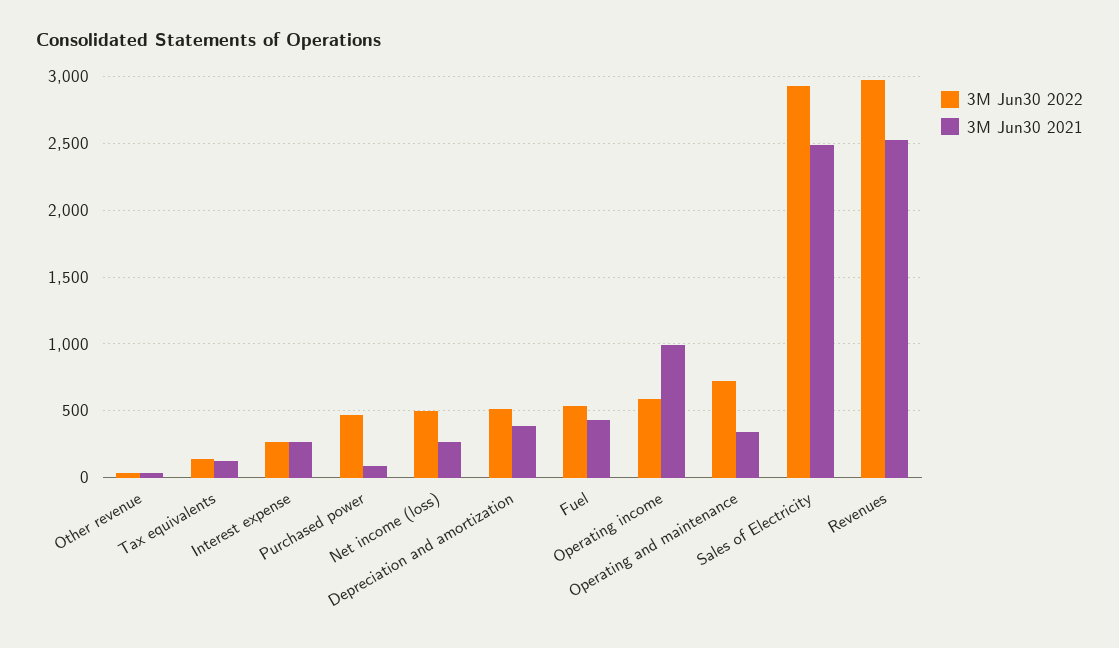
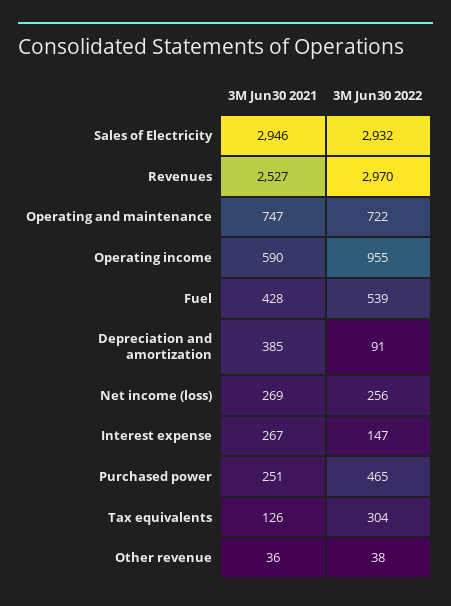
3M Jun30 2022, Tax equivalents: 150 -> 304
3M Jun30 2022, Interest expense: 250 -> 147
3M Jun30 2021, Purchased power: 100 -> 251
3M Jun30 2022, Net income (loss): 500 -> 256
3M Jun30 2022, Depreciation and amortization: 500 -> 91
3M Jun30 2022, Operating income: 600 -> 955
3M Jun30 2021, Operating income: 1000 -> 590
3M Jun30 2021, Operating and maintenance: 350 -> 747
3M Jun30 2021, Sales of Electricity: 2500 -> 2946

